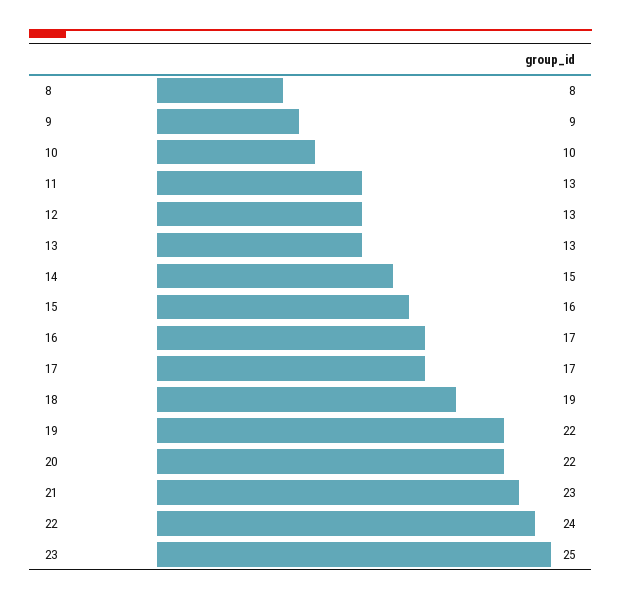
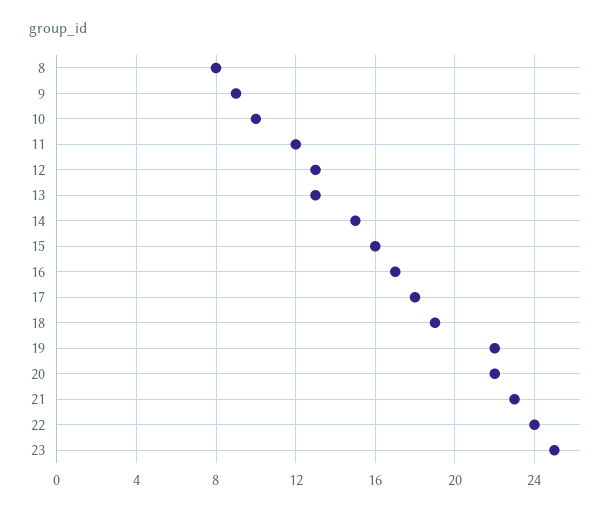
11: 13 -> 12
17: 17 -> 18

